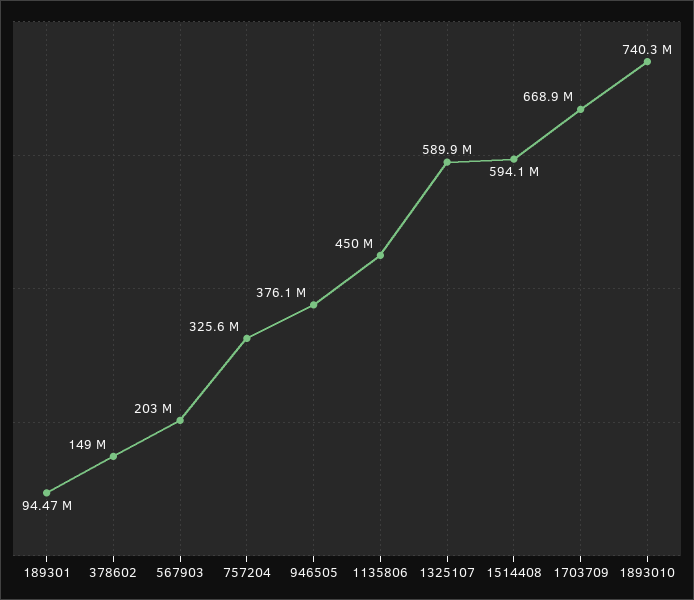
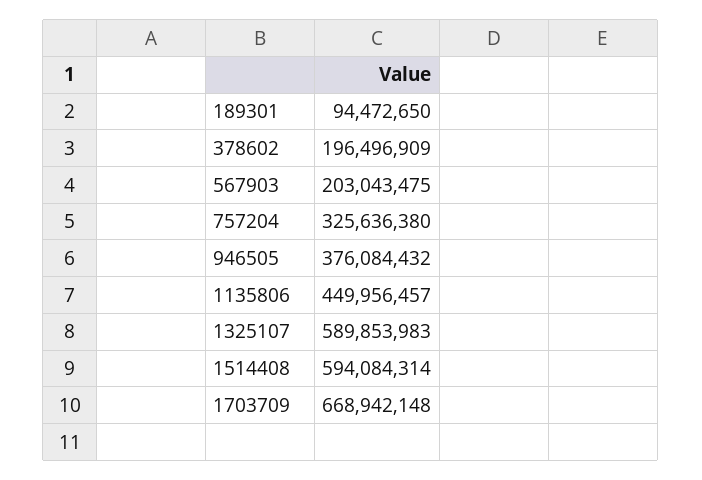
378602: 149000000 -> 196496909
1893010: 740300000 -> none

